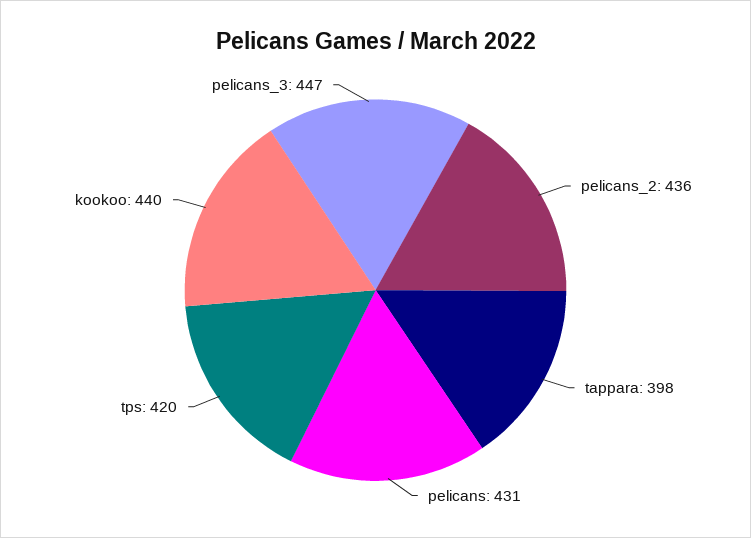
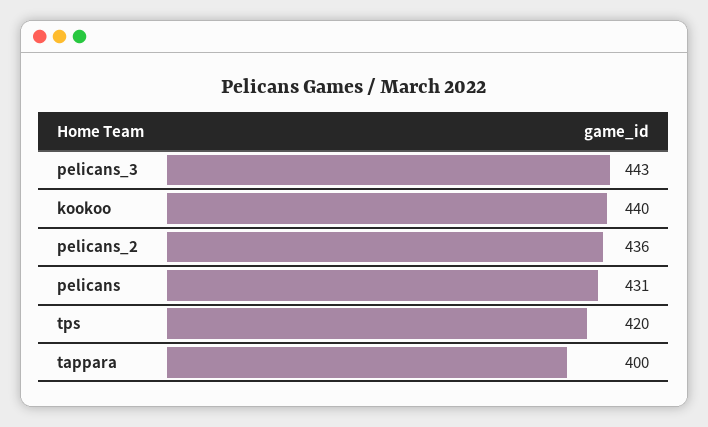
tappara: 398 -> 400
pelicans_3: 447 -> 443

